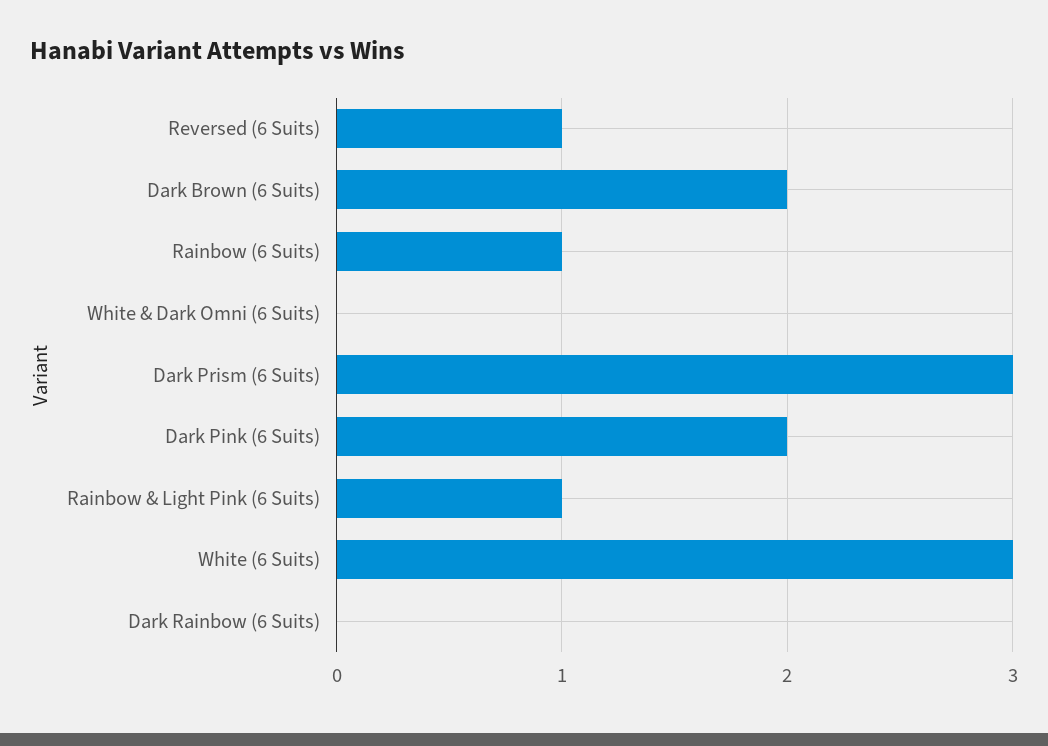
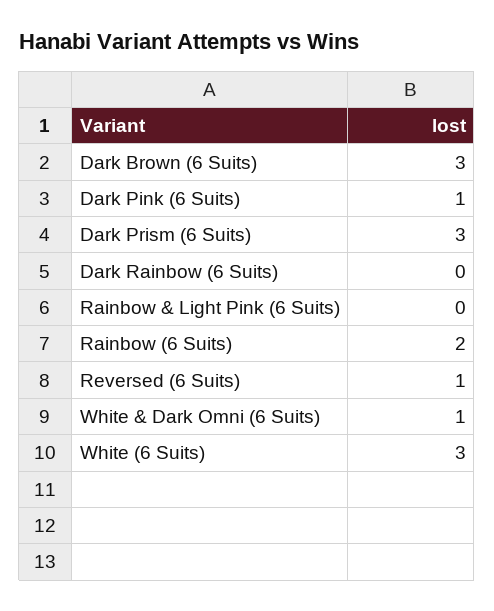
Dark Brown (6 Suits): 2 -> 3
Rainbow (6 Suits): 1 -> 2
White & Dark Omni (6 Suits): 0 -> 1
Dark Pink (6 Suits): 2 -> 1
Rainbow & Light Pink (6 Suits): 1 -> 0

